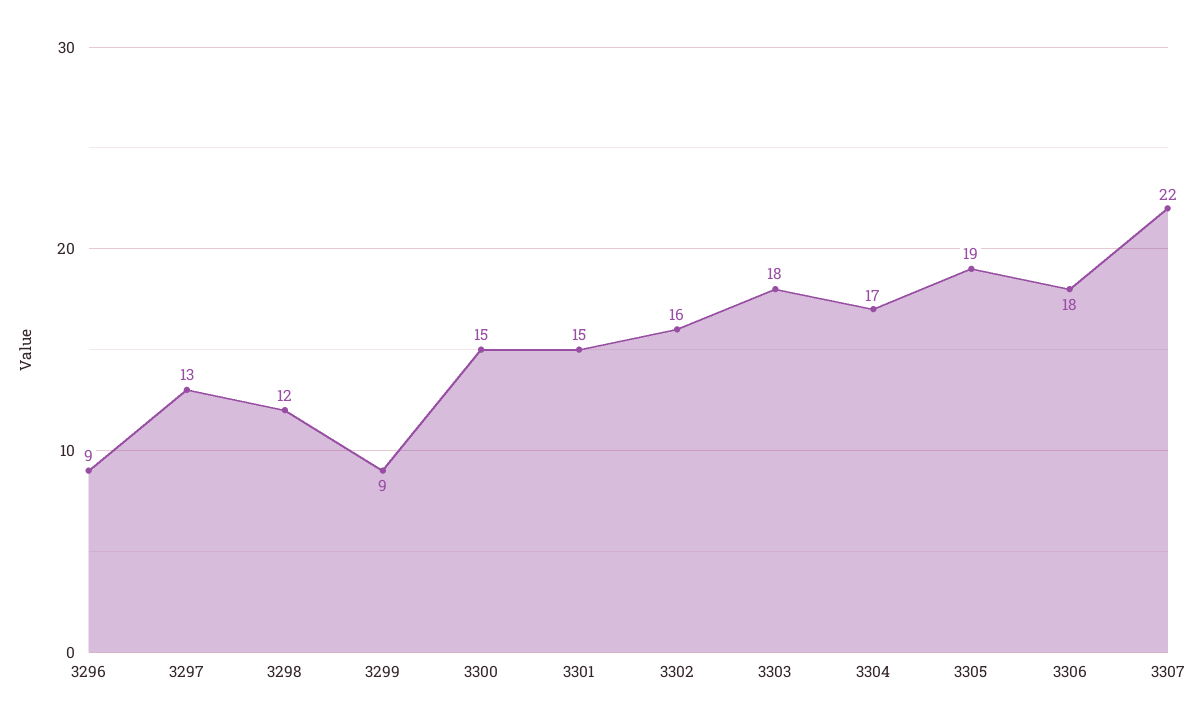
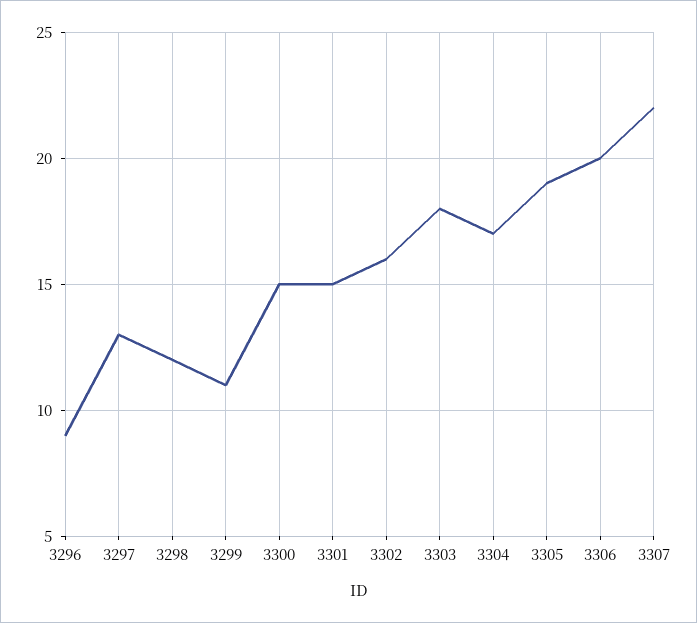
3299: 9 -> 11
3306: 18 -> 20

